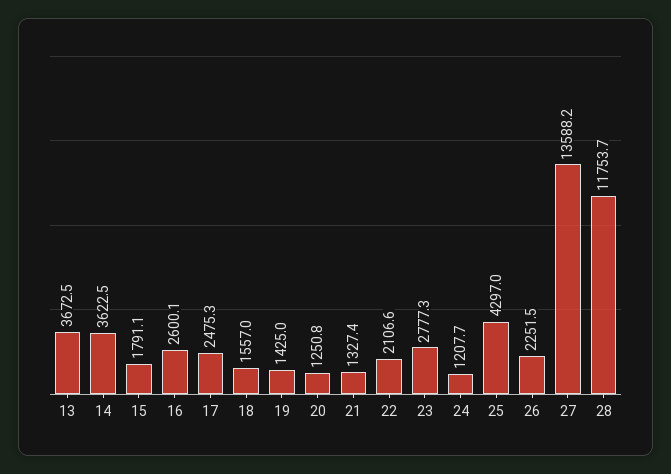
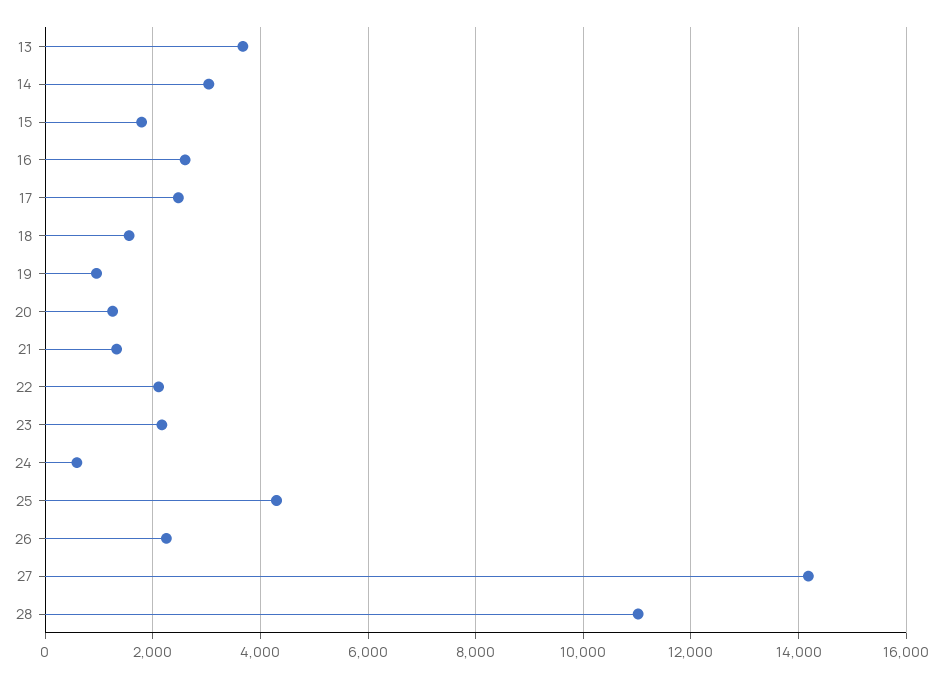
14: 3622.5 -> 3000
19: 1425 -> 1000
23: 2777.3 -> 2200
24: 1207.7 -> 600
27: 13588.2 -> 14200
28: 11753.7 -> 11000

